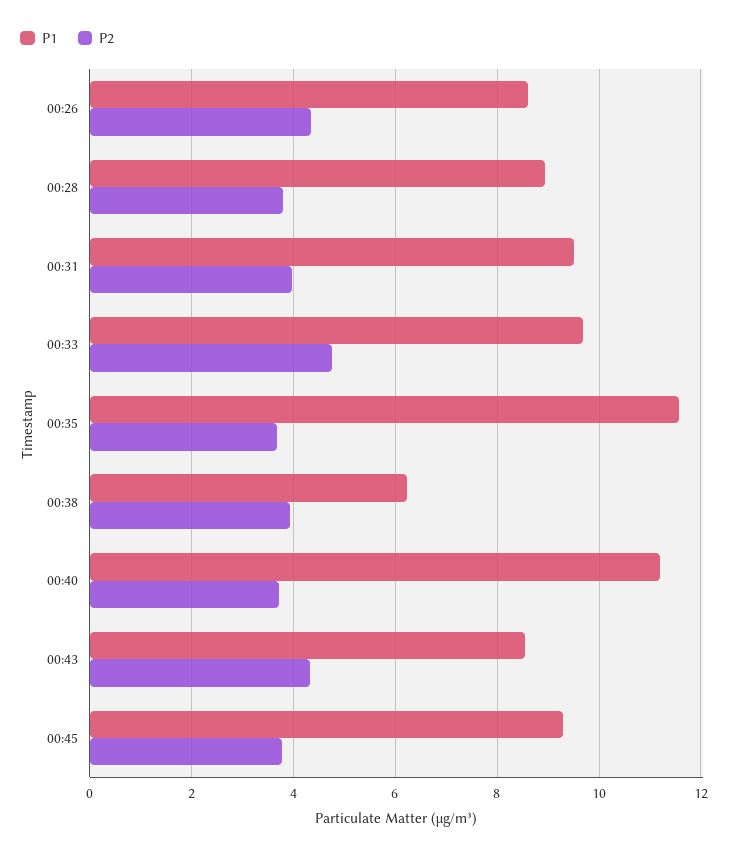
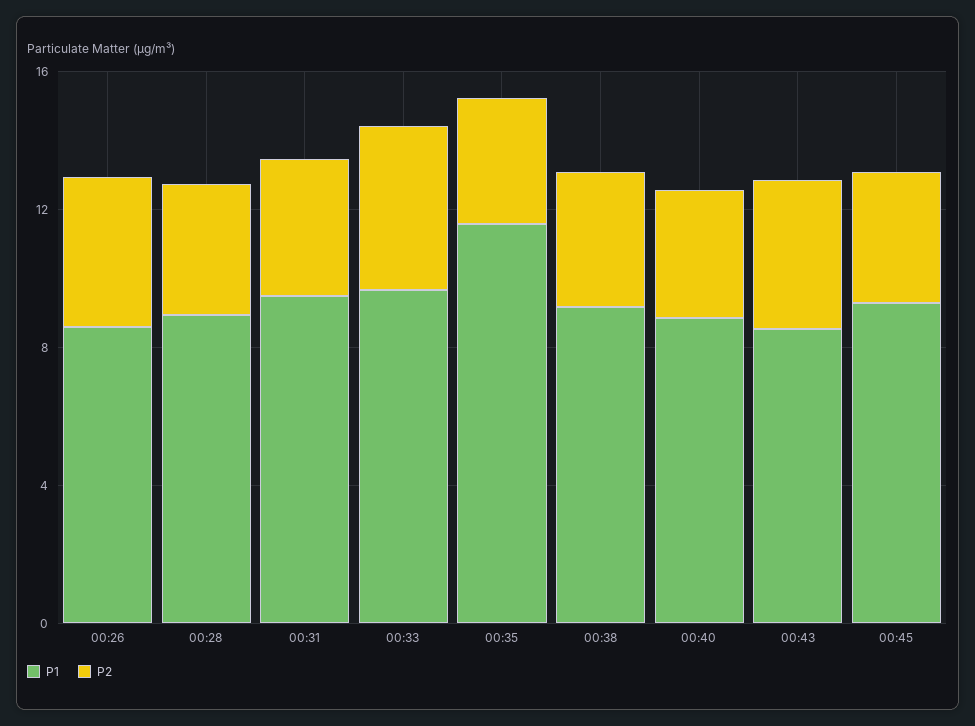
P1, 00:38: 6.2 -> 9
P1, 00:40: 11.2 -> 9

